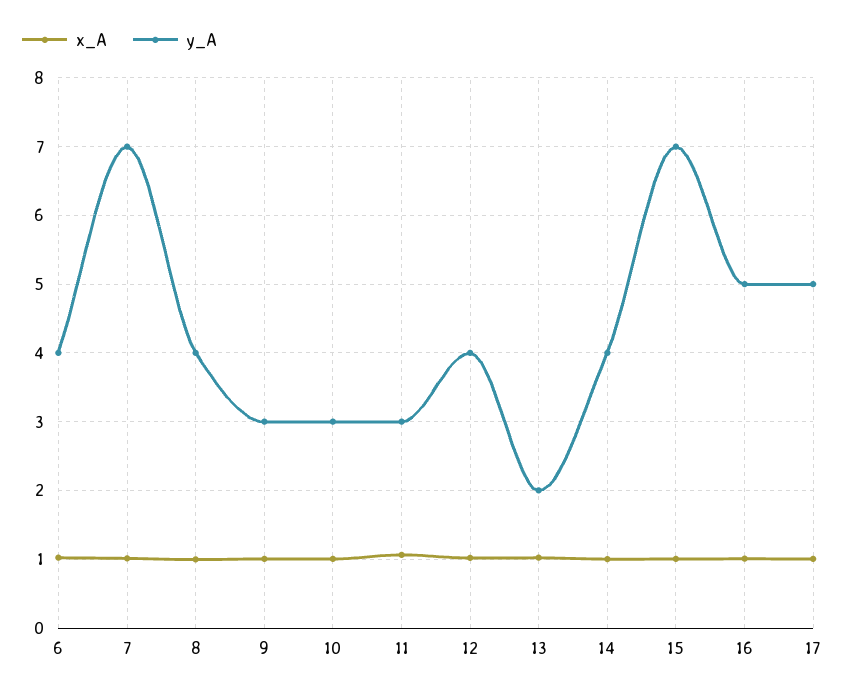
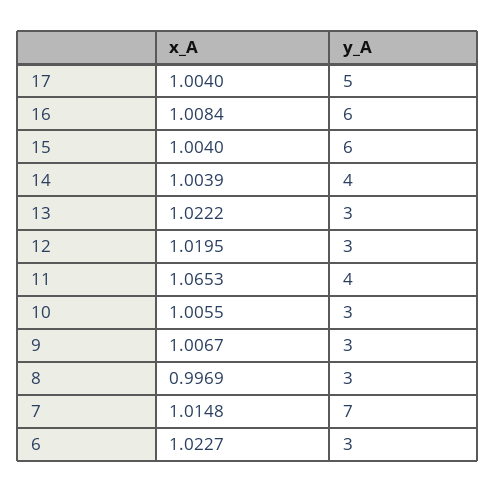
y_A, 6: 4 -> 3
y_A, 8: 4 -> 3
y_A, 11: 3 -> 4
y_A, 12: 4 -> 3
y_A, 13: 2 -> 3
y_A, 15: 7 -> 6
y_A, 16: 5 -> 6

